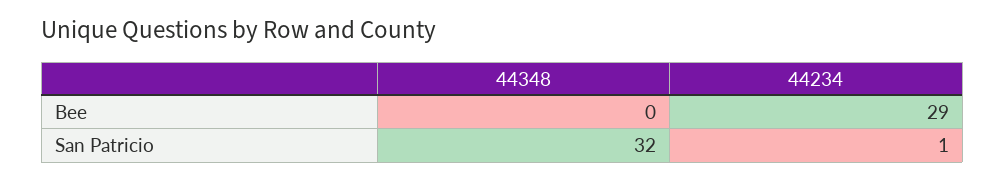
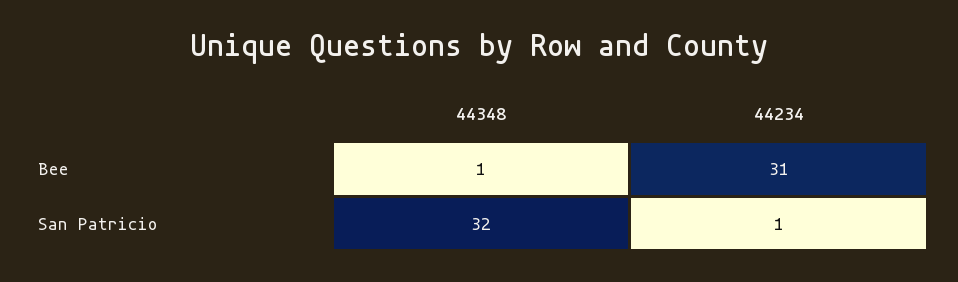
44348, Bee: 0 -> 1
44234, Bee: 29 -> 31

